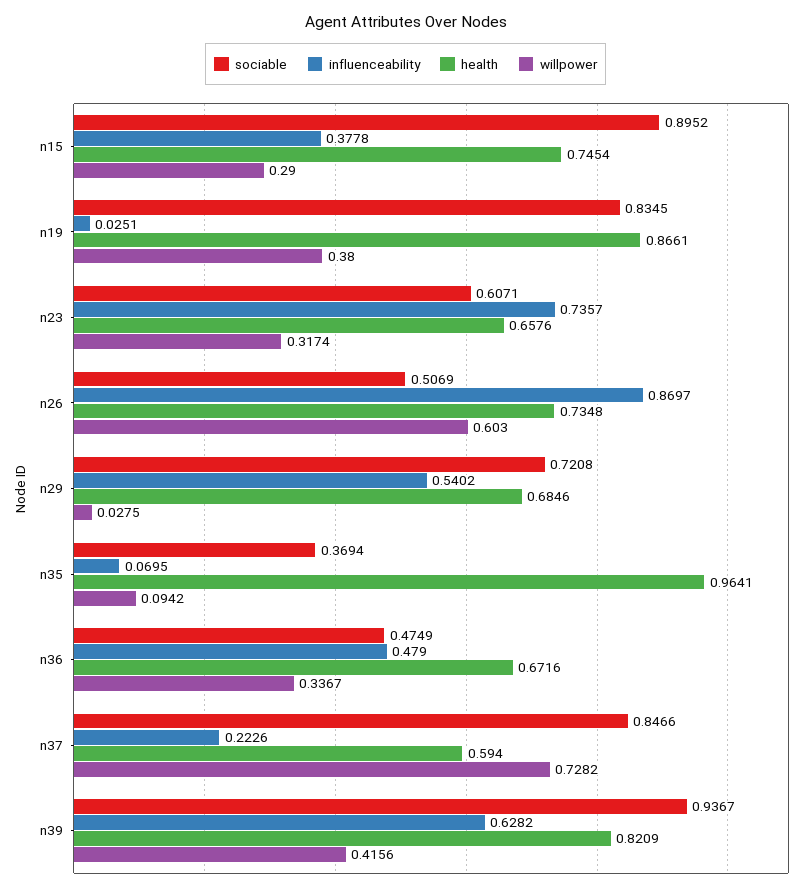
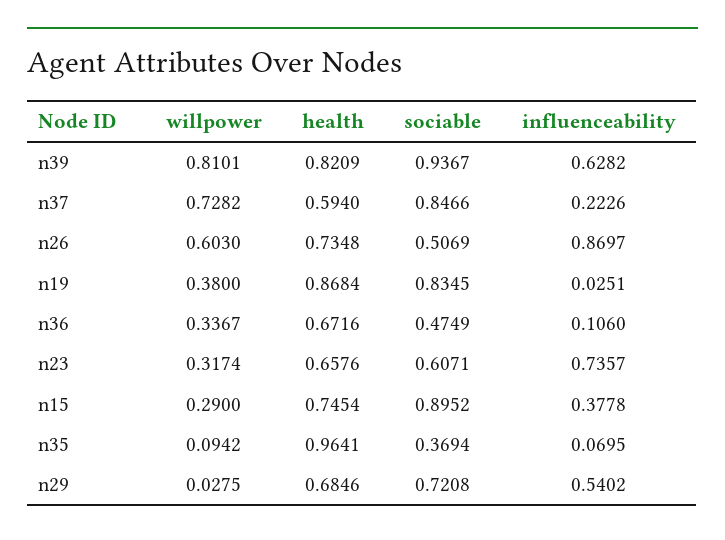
health, n19: 0.8661 -> 0.8684
influenceability, n36: 0.479 -> 0.106
willpower, n39: 0.4156 -> 0.8101

